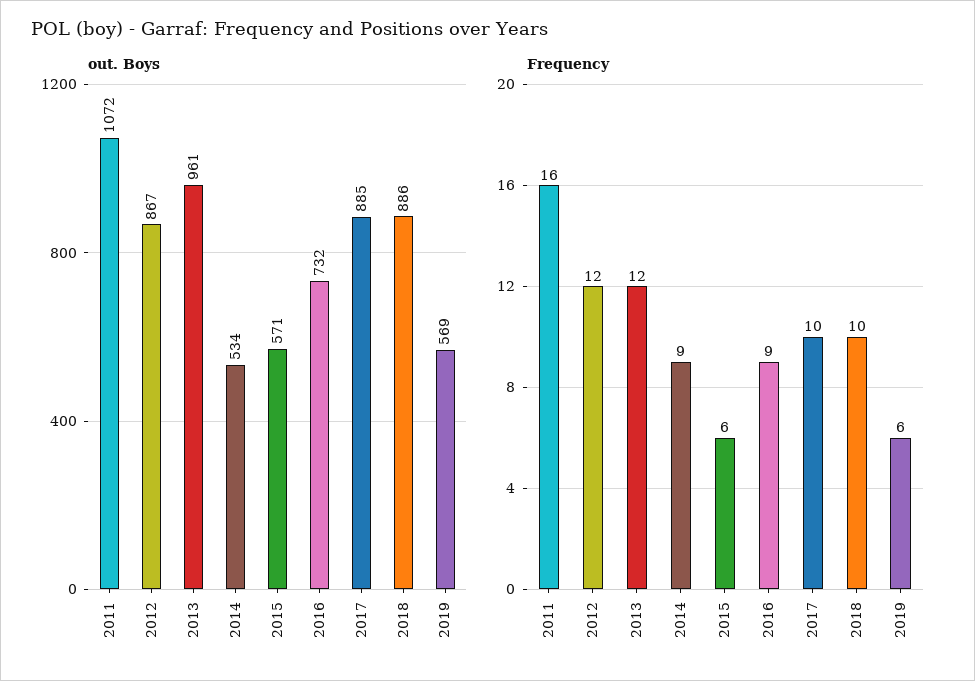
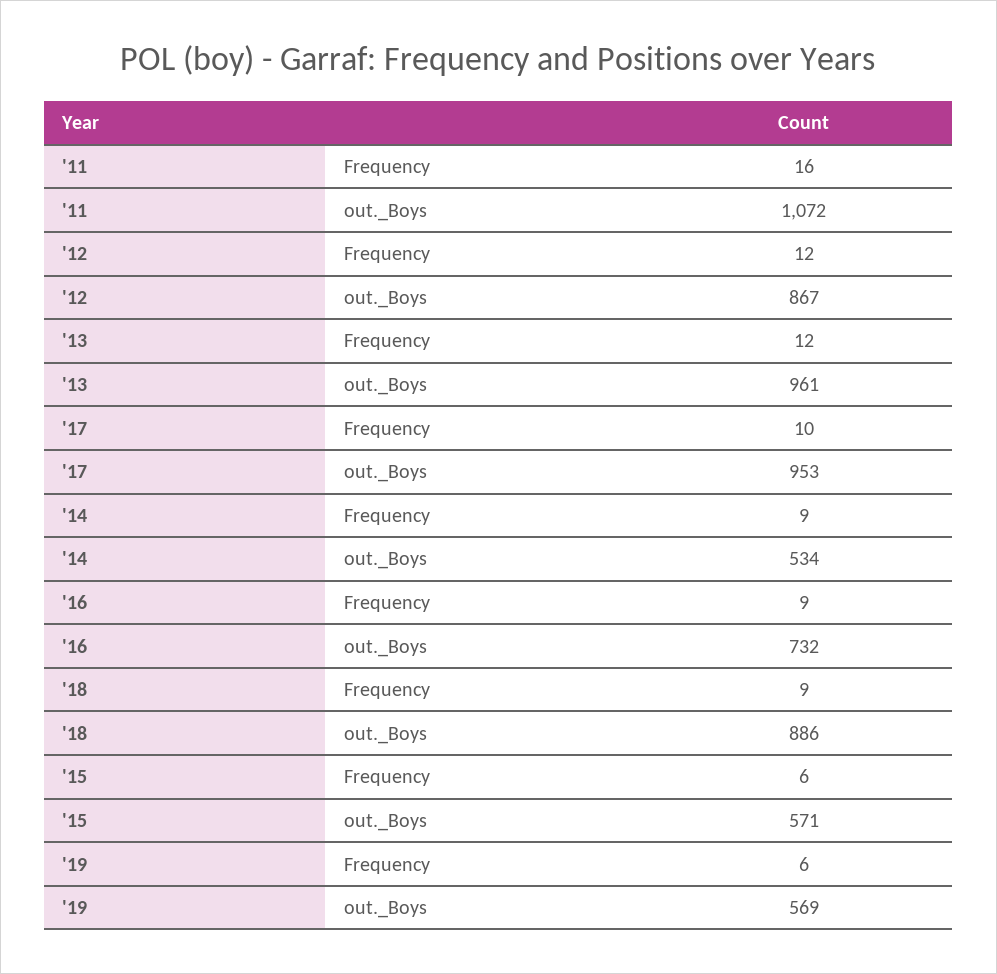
out. Boys, 2017: 885 -> 953
Frequency, 2018: 10 -> 9

